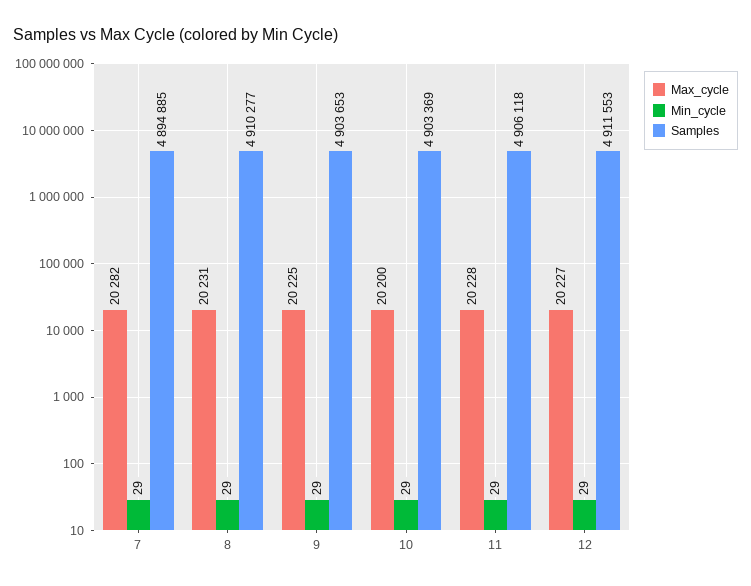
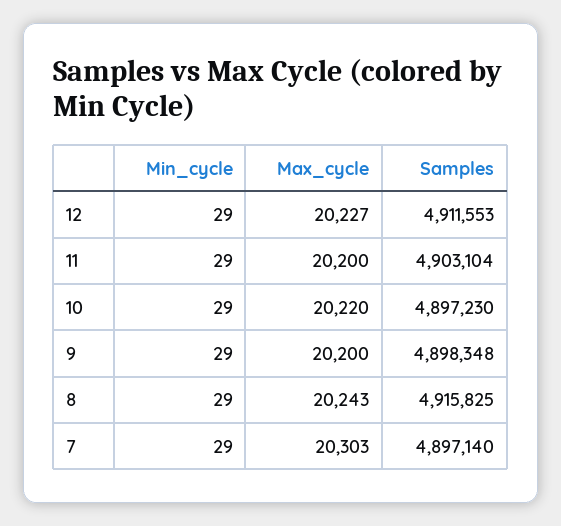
Max_cycle, 7: 20282 -> 20303
Samples, 7: 4894885 -> 4897140
Max_cycle, 8: 20231 -> 20243
Samples, 8: 4910277 -> 4915825
Max_cycle, 9: 20225 -> 20200
Samples, 9: 4903653 -> 4898348
Max_cycle, 10: 20200 -> 20220
Samples, 10: 4903369 -> 4897230
Max_cycle, 11: 20228 -> 20200
Samples, 11: 4906118 -> 4903104

